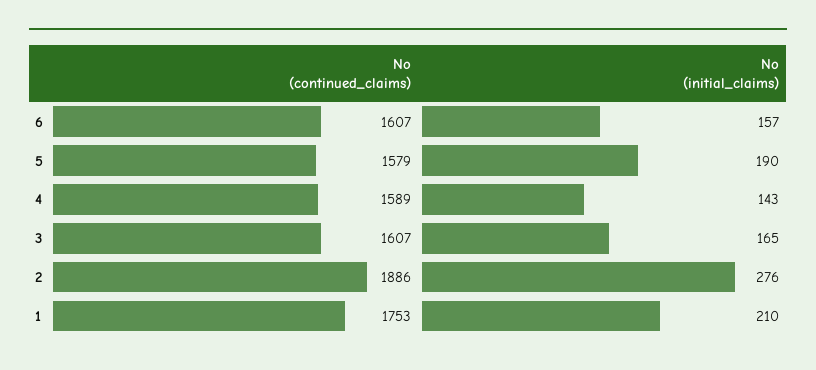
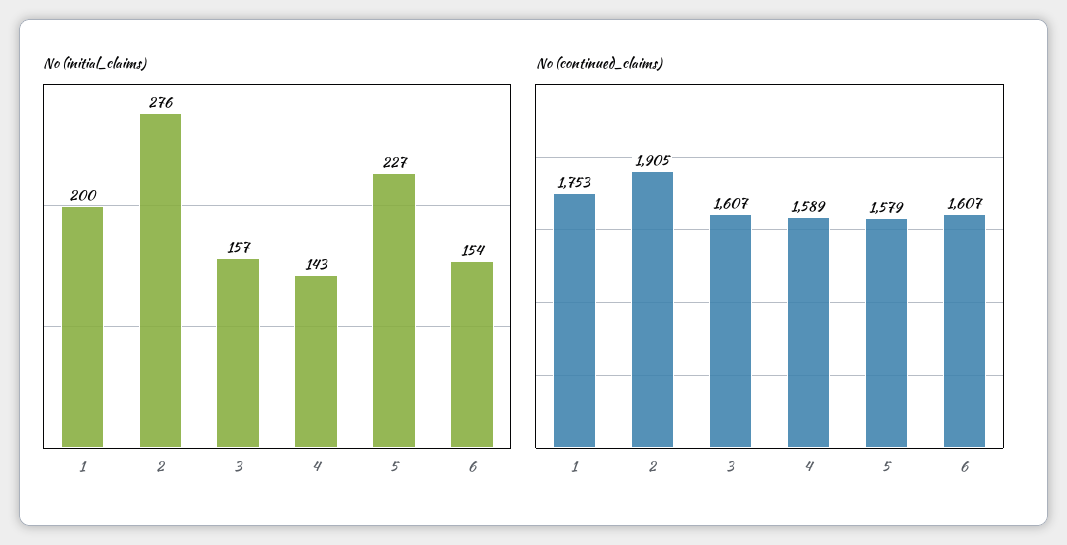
No (initial_claims), 6: 157 -> 154
No (initial_claims), 5: 190 -> 227
No (initial_claims), 3: 165 -> 157
No (continued_claims), 2: 1886 -> 1905
No (initial_claims), 1: 210 -> 200

